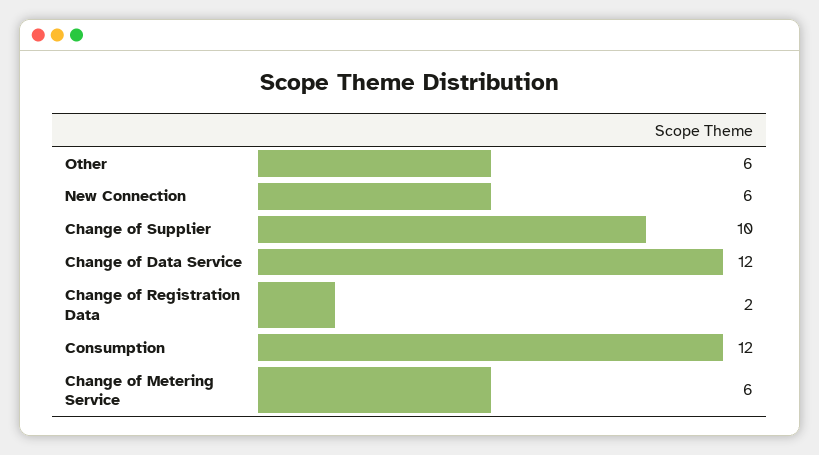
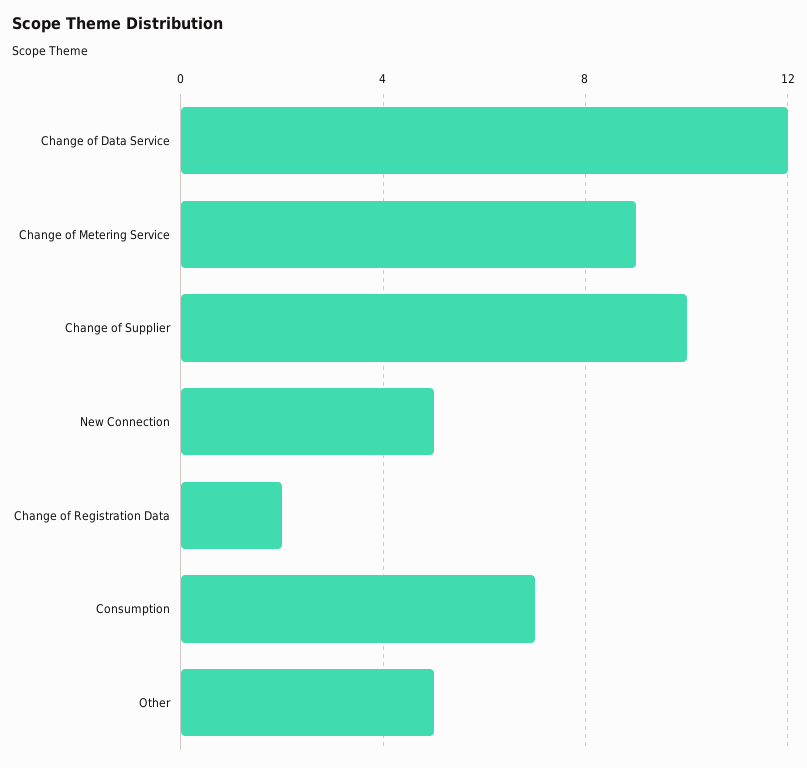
Other: 6 -> 5
New Connection: 6 -> 5
Consumption: 12 -> 7
Change of Metering Service: 6 -> 9

